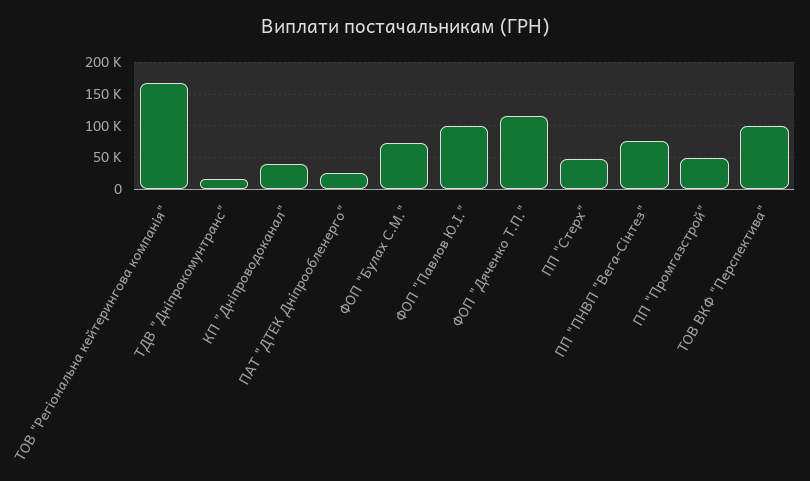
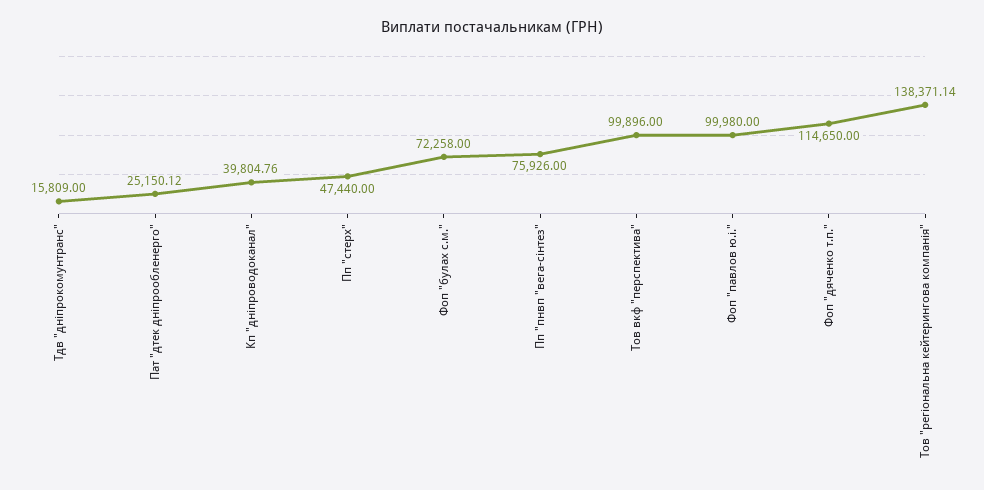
ТОВ "Регіональна кейтерингова компанія": 170000 -> 138371.14
ПП "Промгазстрой": 50000 -> none

